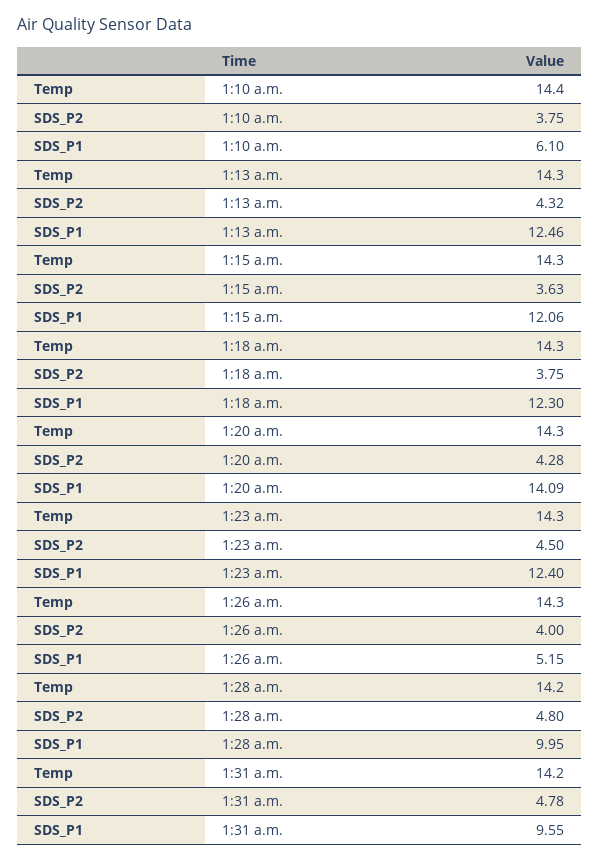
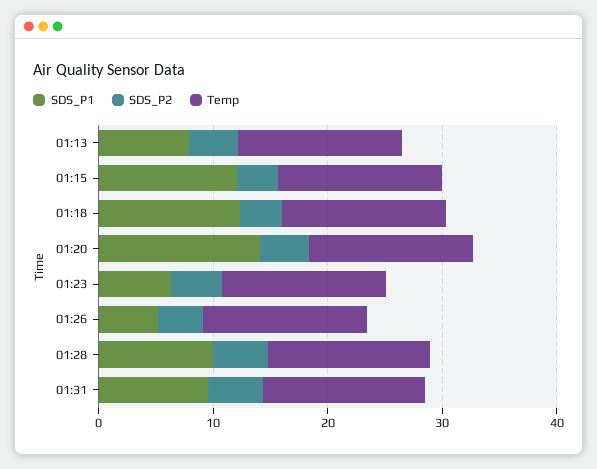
Temp, 1:10 a.m.: 14.4 -> none
SDS_P2, 1:10 a.m.: 3.75 -> none
SDS_P1, 1:10 a.m.: 6.1 -> none
SDS_P1, 1:13 a.m.: 12.46 -> 8
SDS_P1, 1:23 a.m.: 12.4 -> 6

